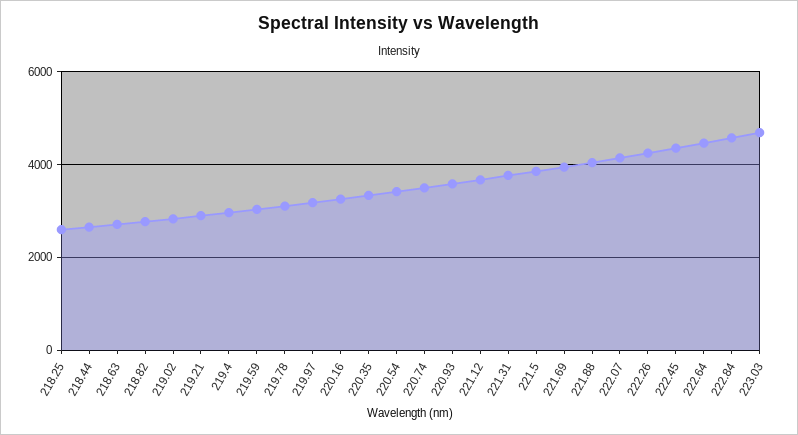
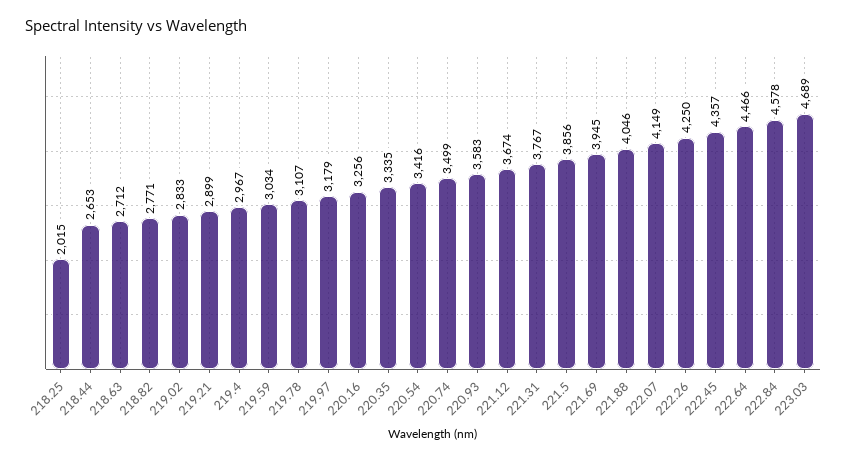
218.25: 2600 -> 2015

